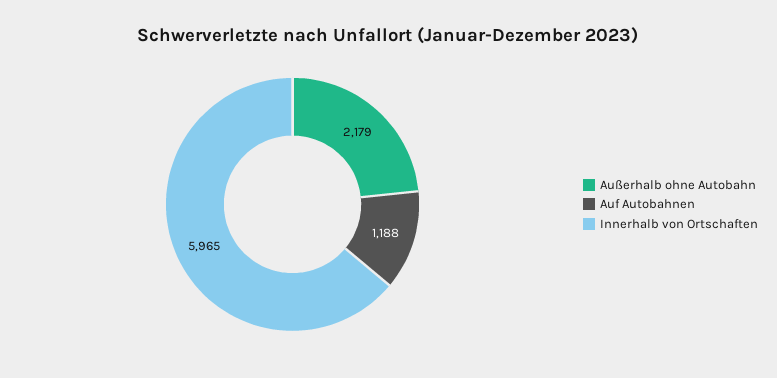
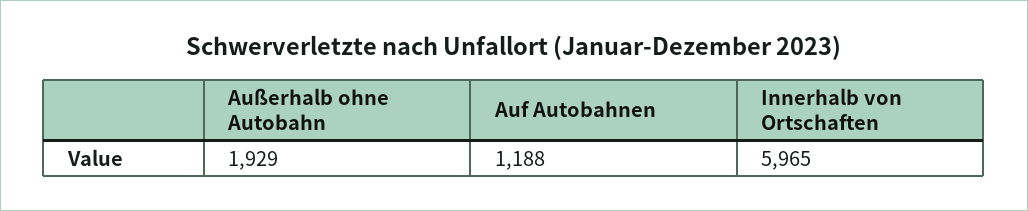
Außerhalb ohne Autobahn: 2179 -> 1929

